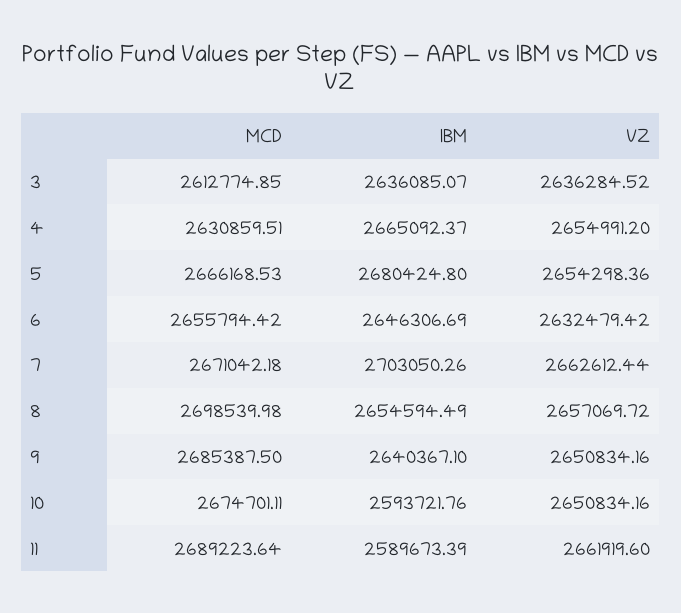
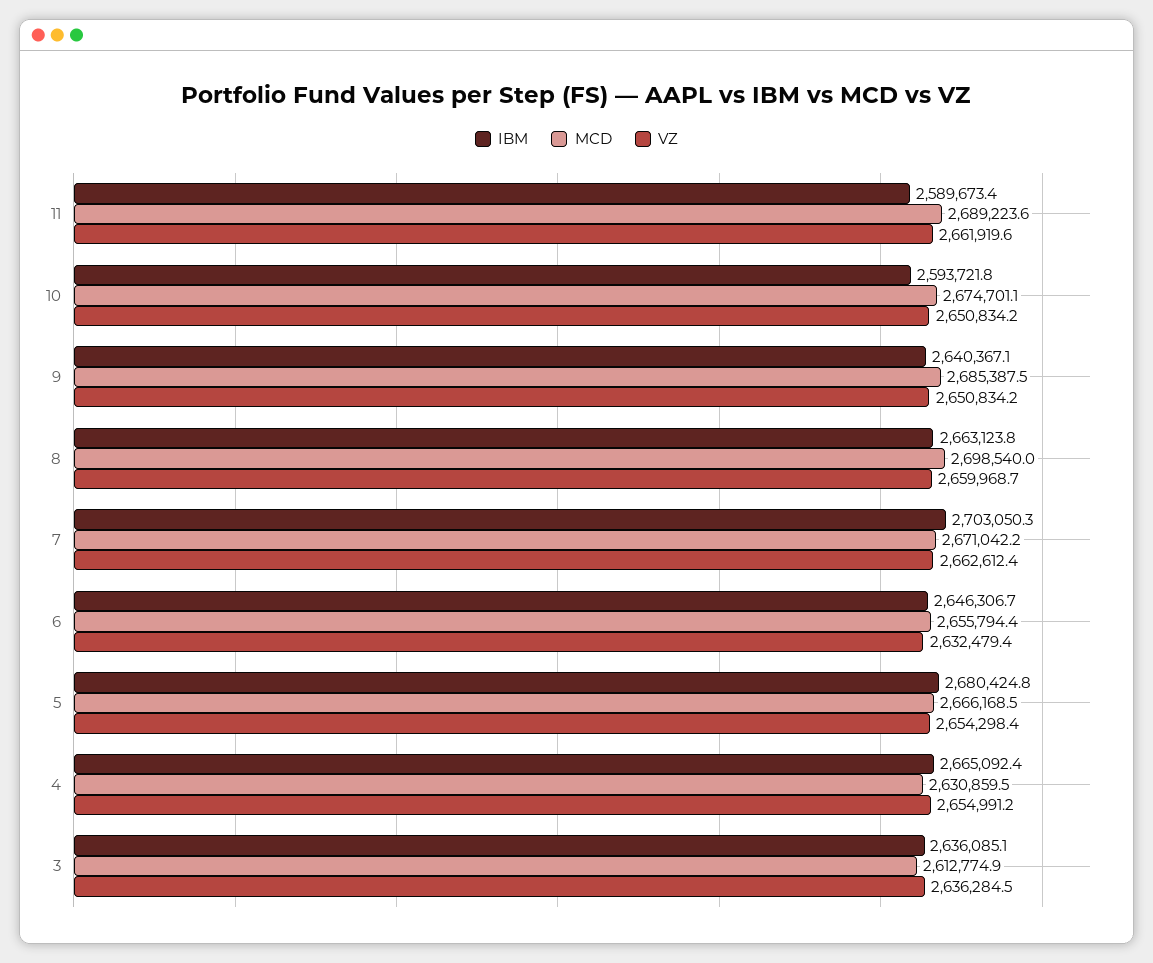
IBM, 8: 2654594.49 -> 2663123.8
VZ, 8: 2657069.72 -> 2659968.7

